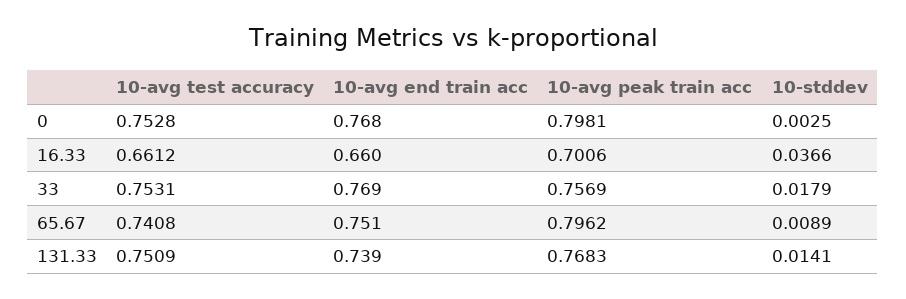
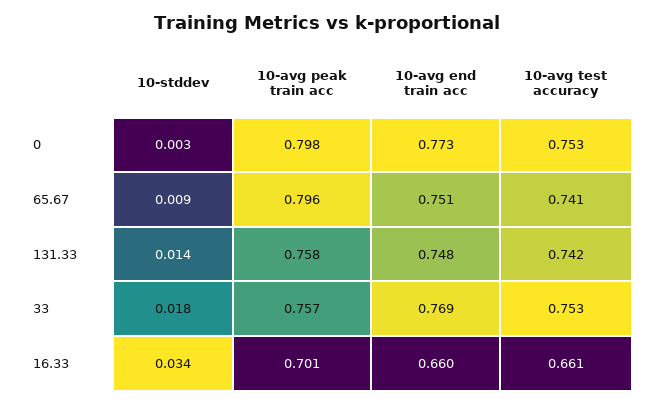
10-avg end train acc, 0: 0.768 -> 0.773
10-stddev, 16.33: 0.0366 -> 0.034
10-avg test accuracy, 131.33: 0.7509 -> 0.742
10-avg end train acc, 131.33: 0.739 -> 0.748
10-avg peak train acc, 131.33: 0.7683 -> 0.758

